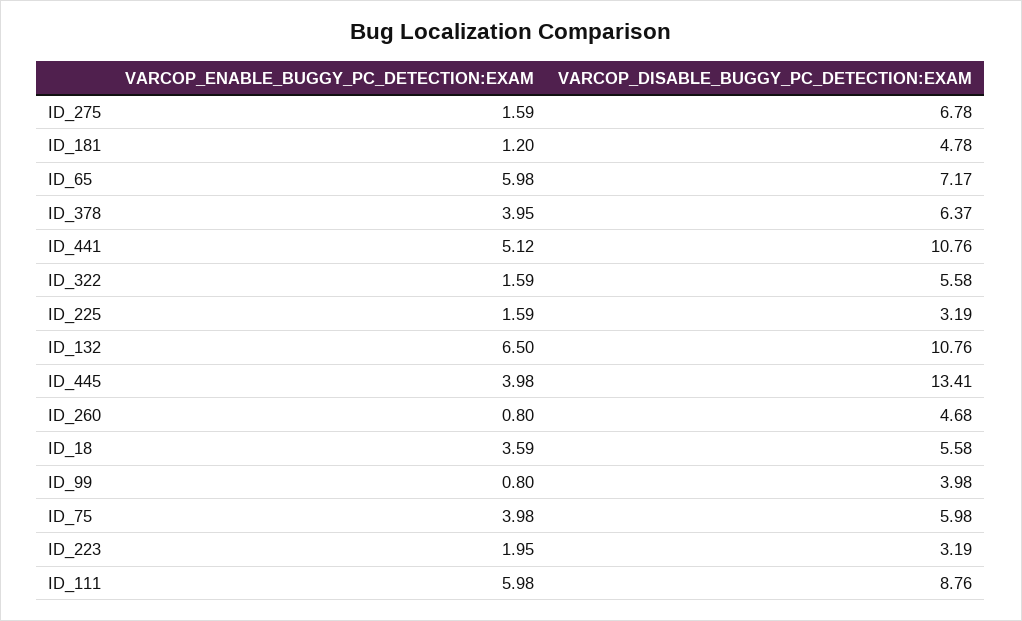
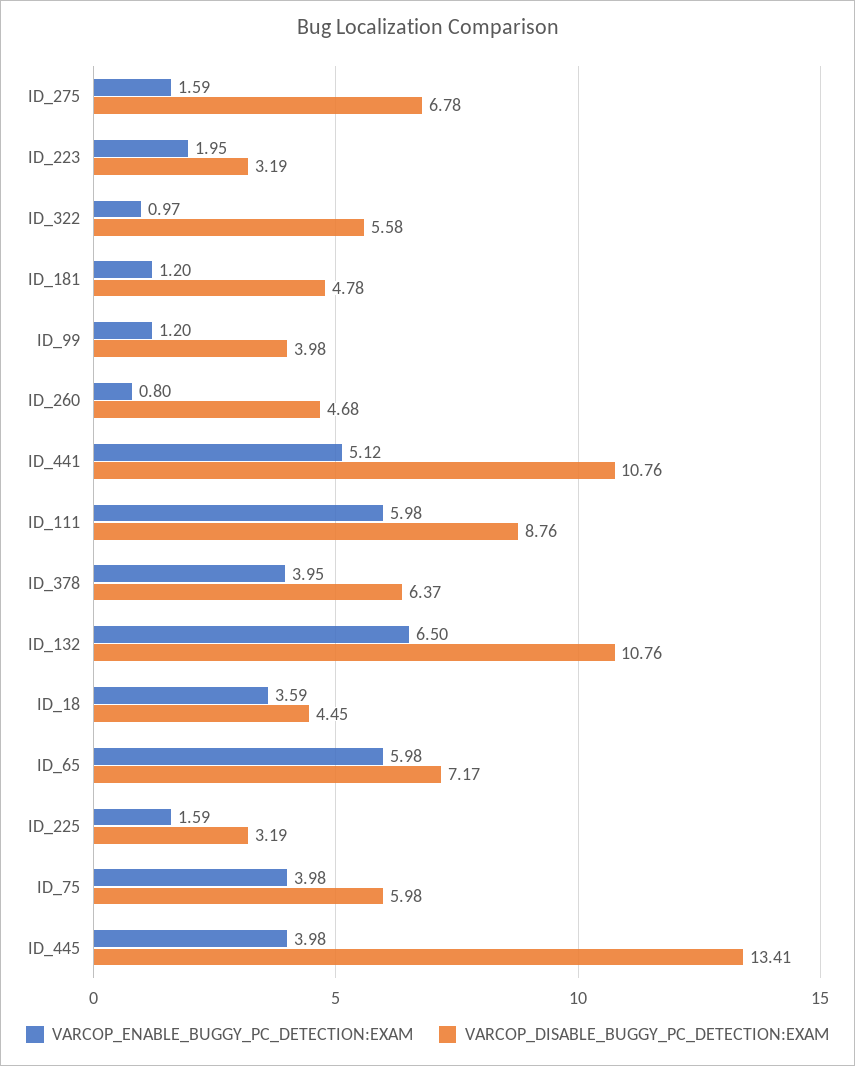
VARCOP_ENABLE_BUGGY_PC_DETECTION:EXAM, ID_322: 1.59 -> 0.97
VARCOP_DISABLE_BUGGY_PC_DETECTION:EXAM, ID_18: 5.58 -> 4.45
VARCOP_ENABLE_BUGGY_PC_DETECTION:EXAM, ID_99: 0.8 -> 1.2

